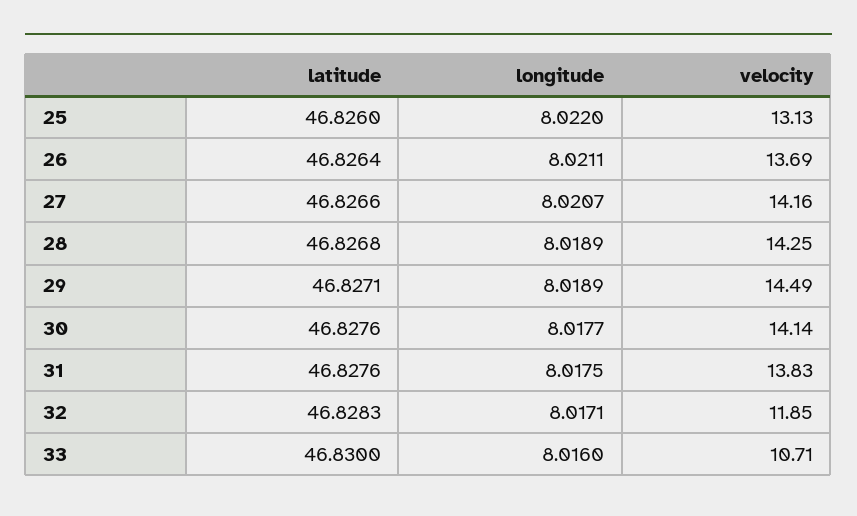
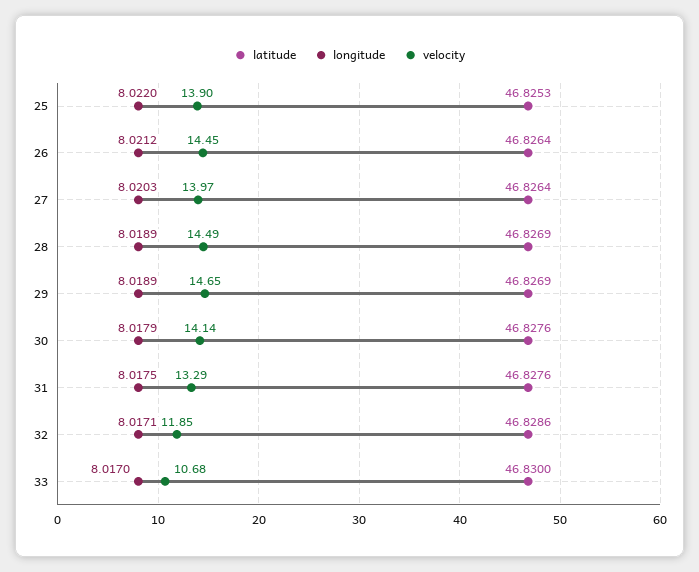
latitude, 25: 46.826 -> 46.8253
velocity, 25: 13.13 -> 13.9
longitude, 26: 8.0211 -> 8.0212
velocity, 26: 13.69 -> 14.45
latitude, 27: 46.8266 -> 46.8264
longitude, 27: 8.0207 -> 8.0203
velocity, 27: 14.16 -> 13.97
latitude, 28: 46.8268 -> 46.8269
velocity, 28: 14.25 -> 14.49
latitude, 29: 46.8271 -> 46.8269
velocity, 29: 14.49 -> 14.65
longitude, 30: 8.0177 -> 8.0179
velocity, 31: 13.83 -> 13.29
latitude, 32: 46.8283 -> 46.8286
longitude, 33: 8.016 -> 8.017
velocity, 33: 10.71 -> 10.68

